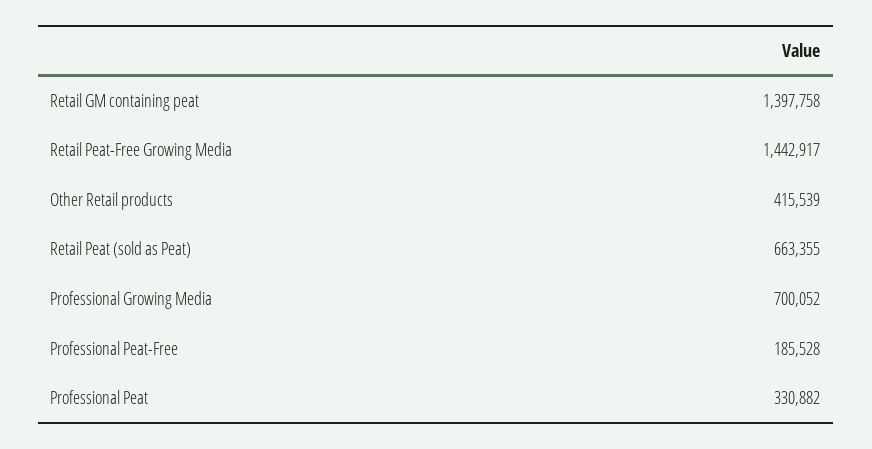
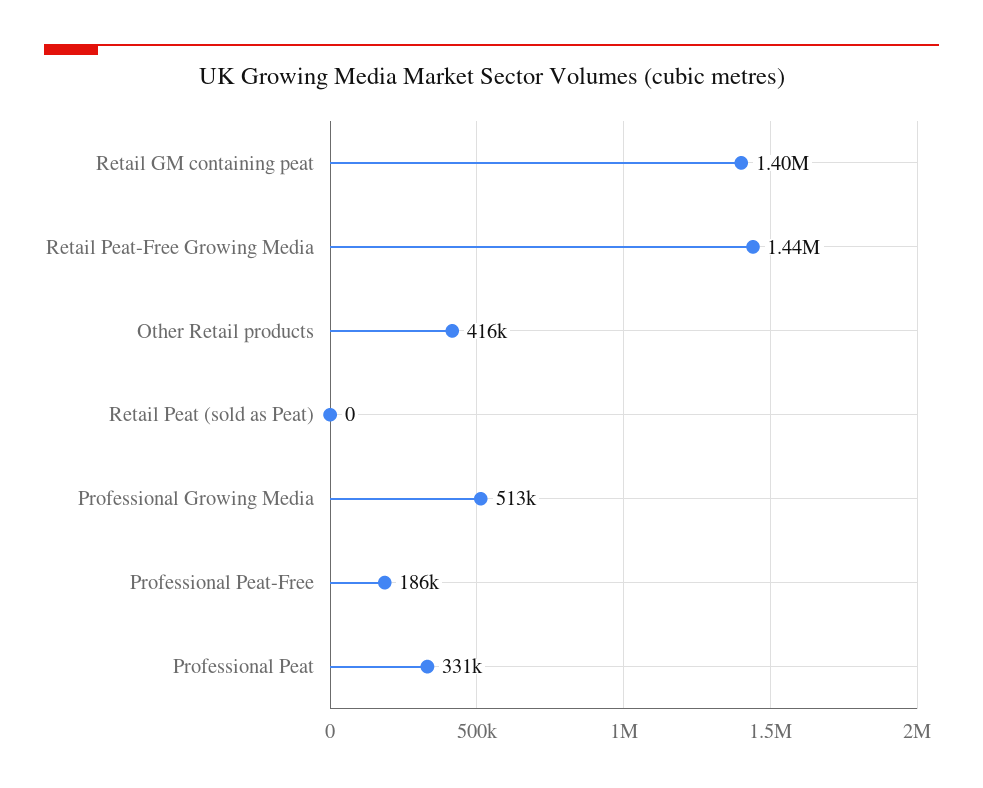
Retail Peat (sold as Peat): 663355 -> 0
Professional Growing Media: 700052 -> 513000

